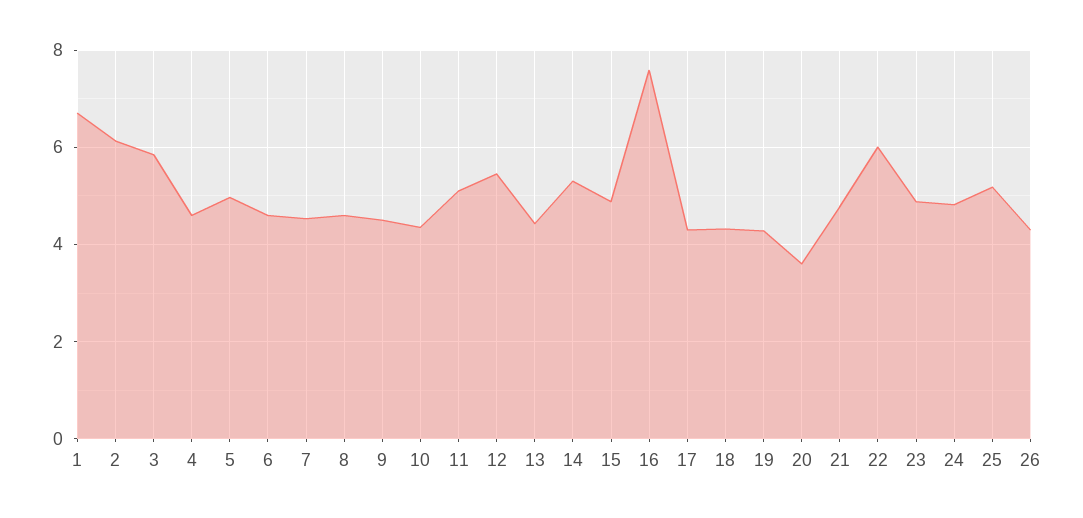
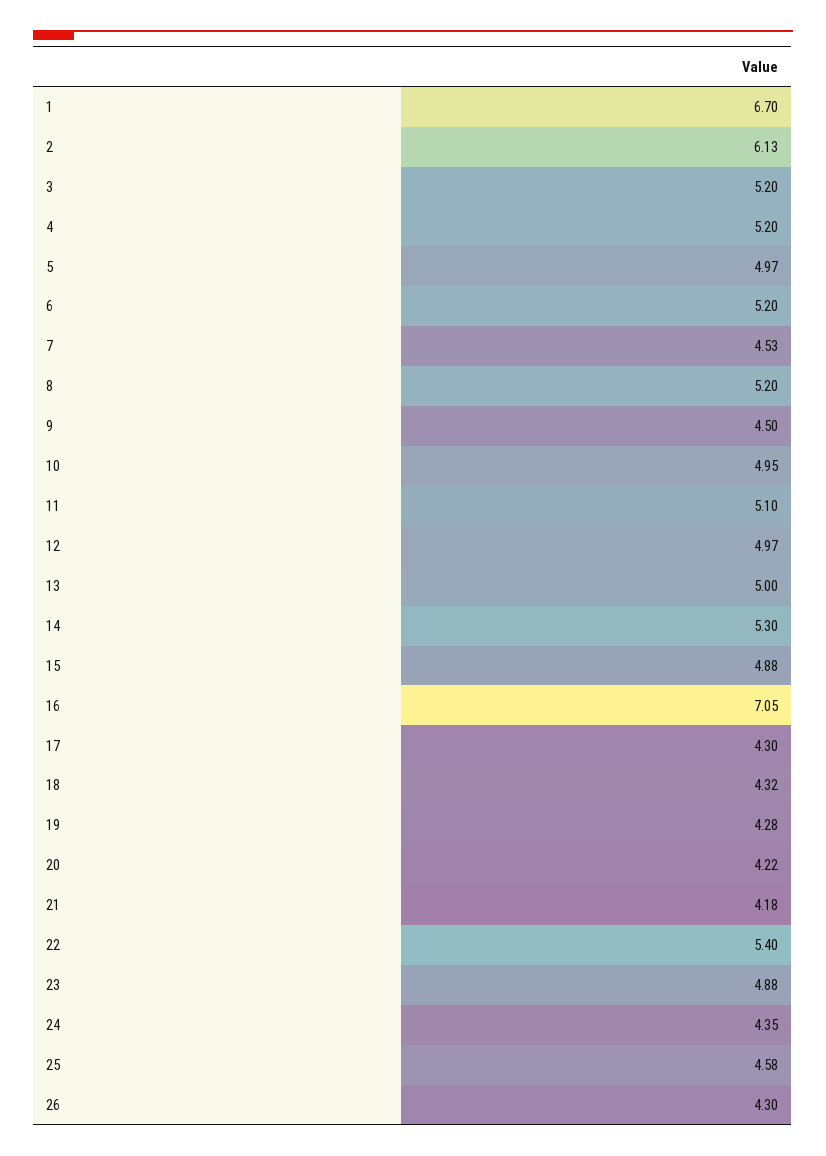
3: 5.8 -> 5.2
4: 4.6 -> 5.2
6: 4.6 -> 5.2
8: 4.6 -> 5.2
10: 4.4 -> 4.95
12: 5.4 -> 4.97
13: 4.4 -> 5
16: 7.6 -> 7.05
20: 3.6 -> 4.22
21: 4.8 -> 4.18
22: 6 -> 5.4
24: 4.8 -> 4.35
25: 5.2 -> 4.58

